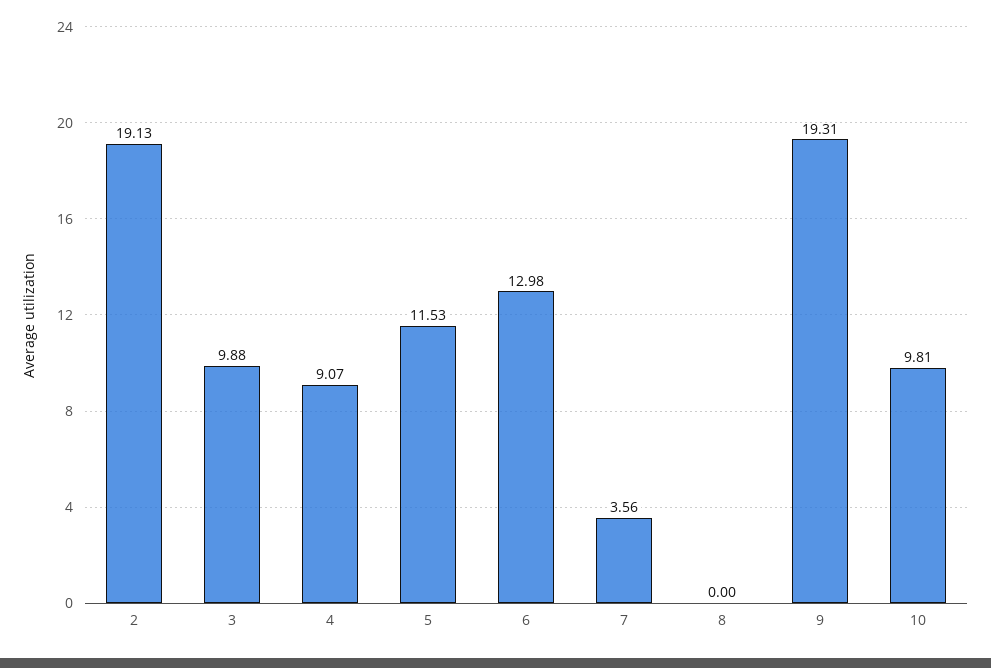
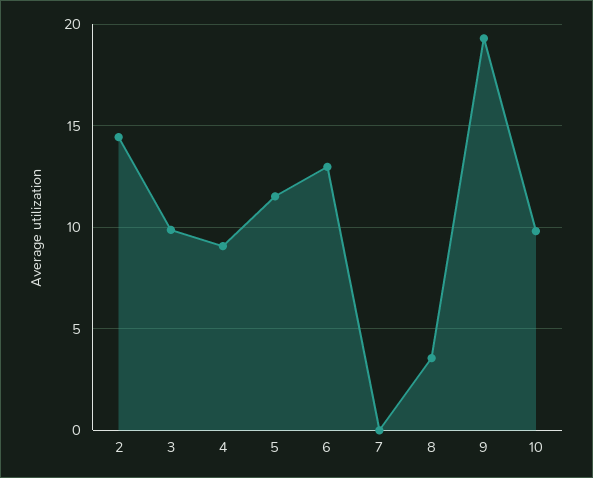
2: 19.13 -> 14.5
7: 3.56 -> 0
8: 0 -> 3.5

